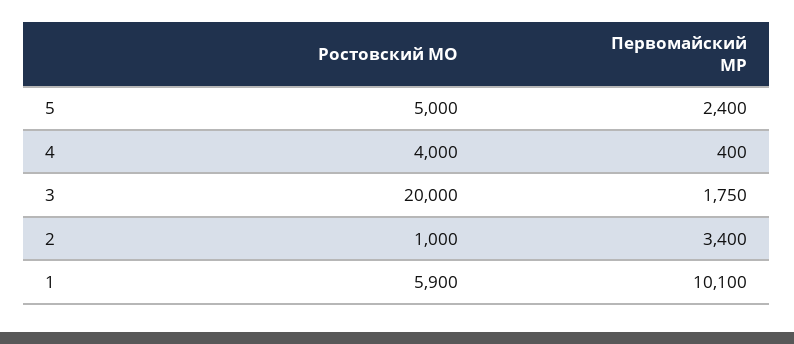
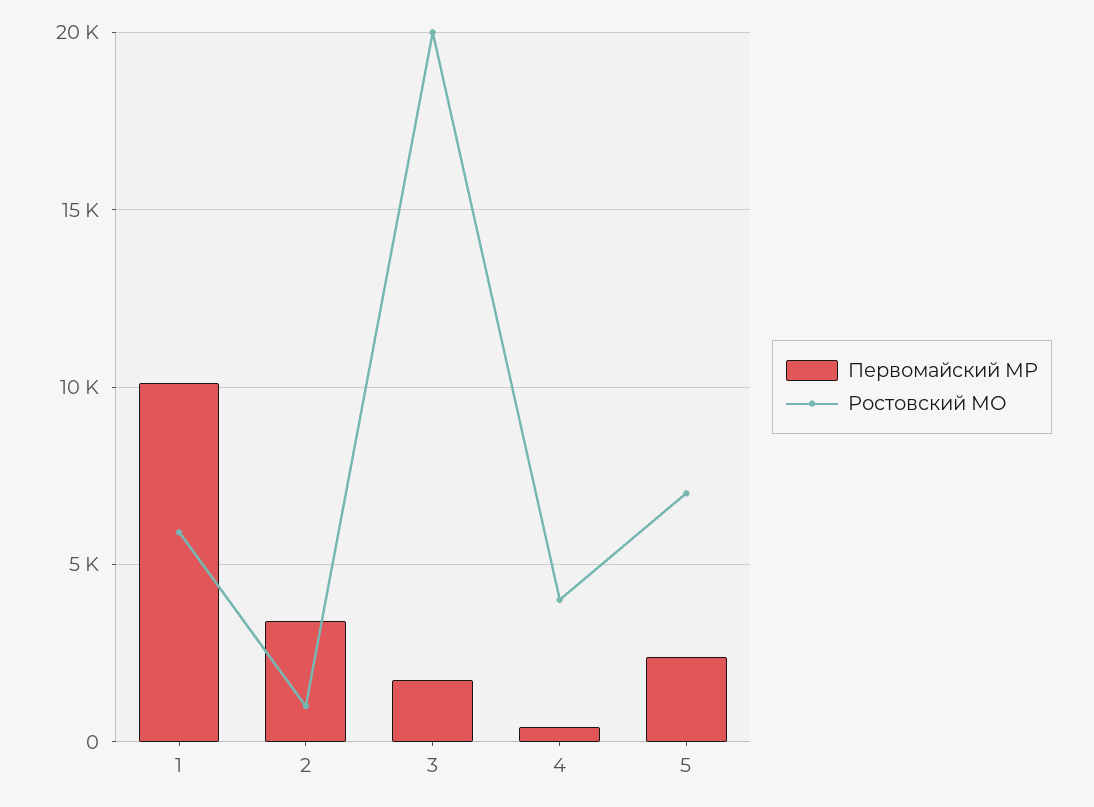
Ростовский МО, 5: 5000 -> 7000

